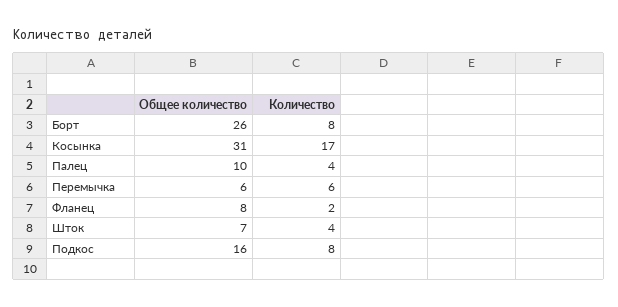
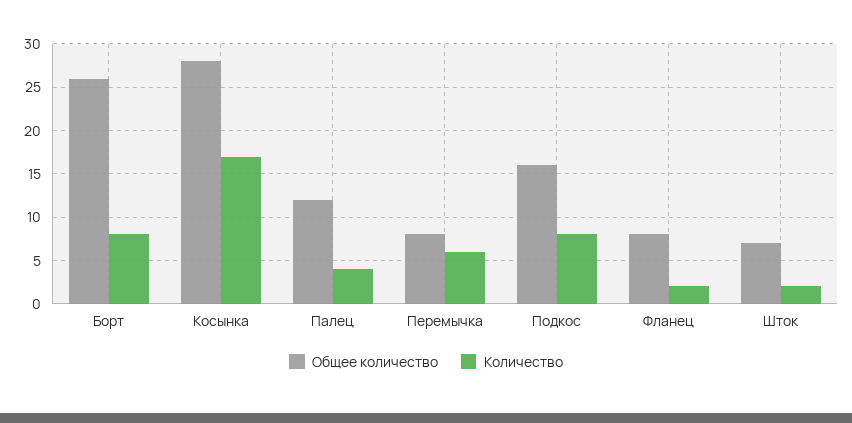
Общее количество, Косынка: 31 -> 28
Общее количество, Палец: 10 -> 12
Общее количество, Перемычка: 6 -> 8
Количество, Шток: 4 -> 2

